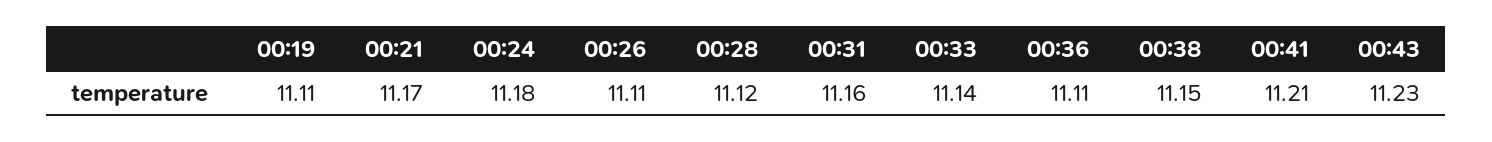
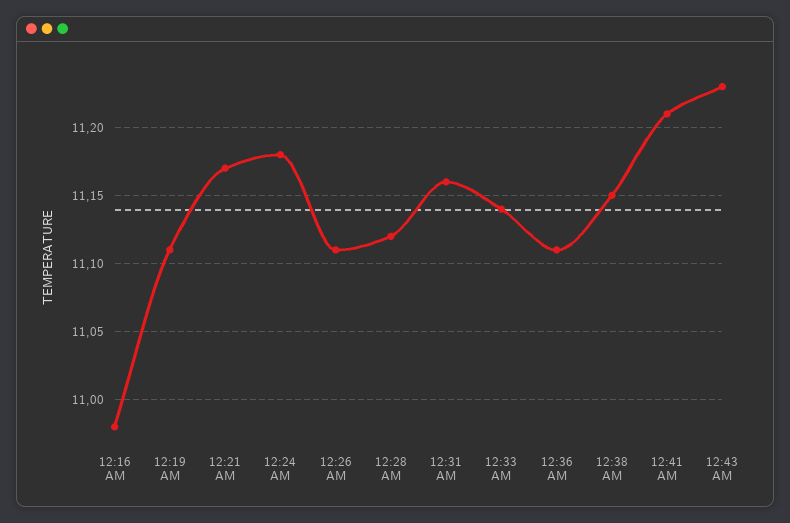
12:16 AM: none -> 10.98

